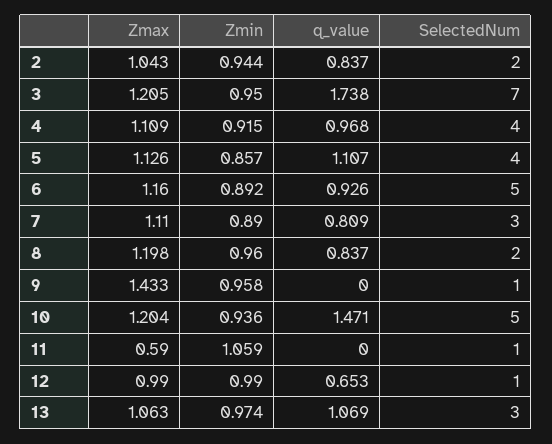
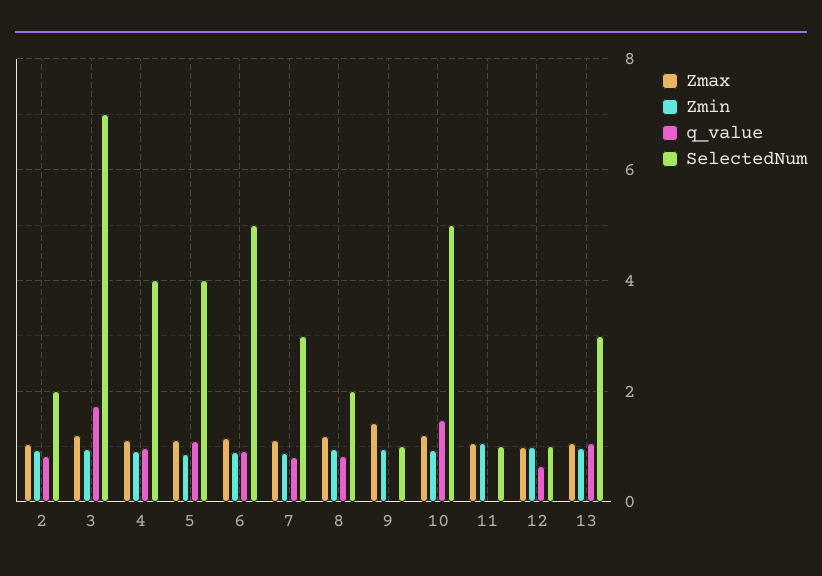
Zmax, 11: 0.59 -> 1

